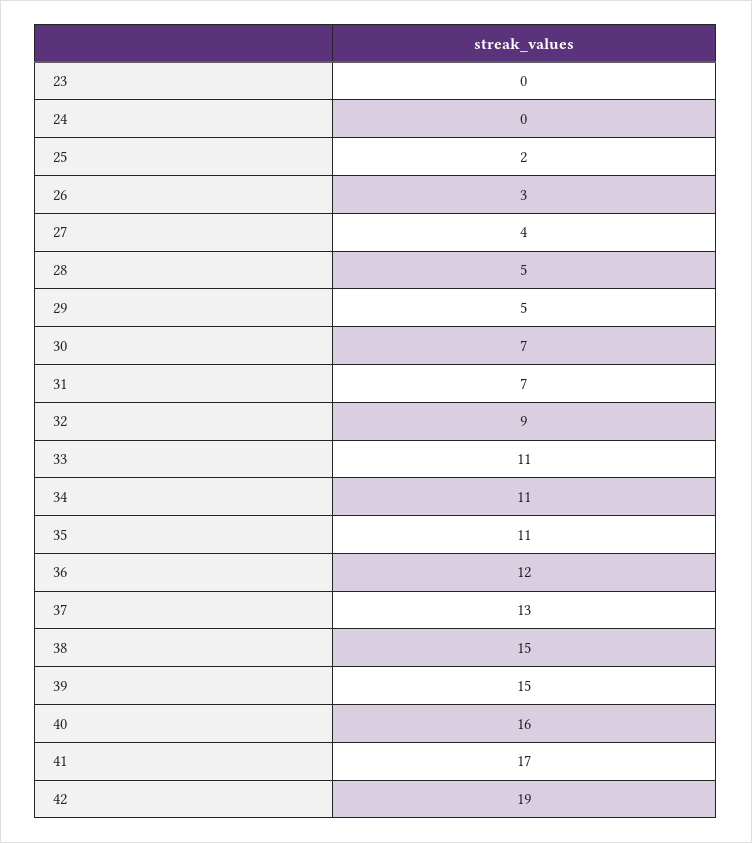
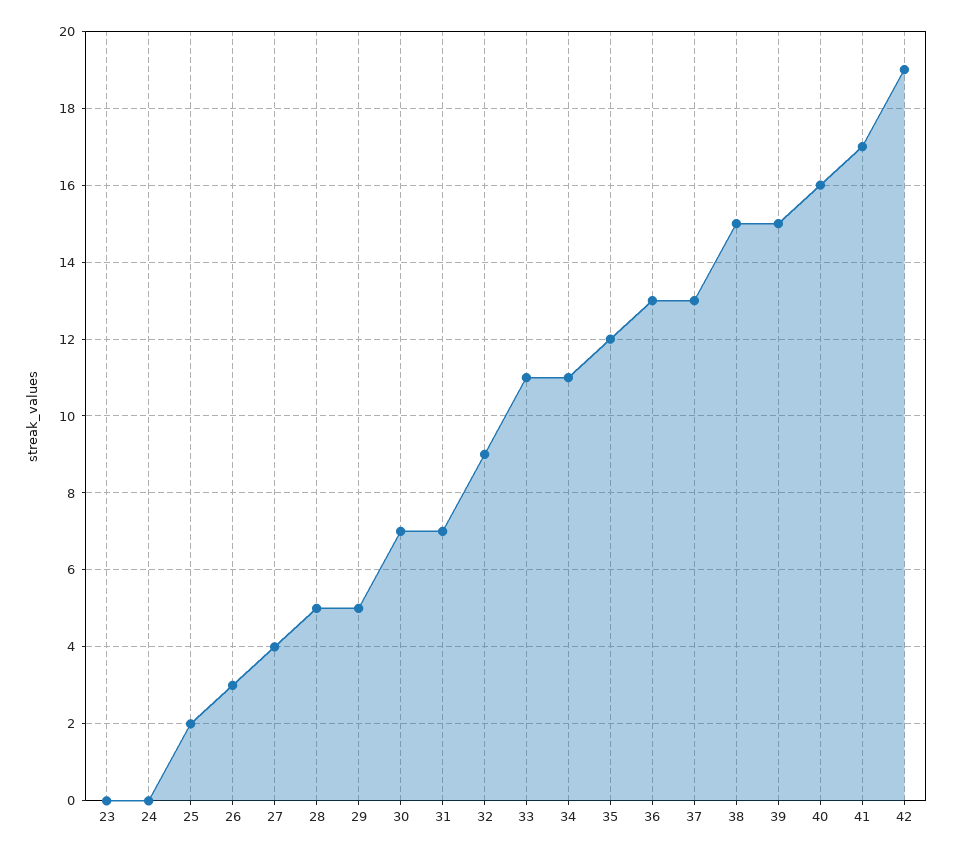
35: 11 -> 12
36: 12 -> 13

